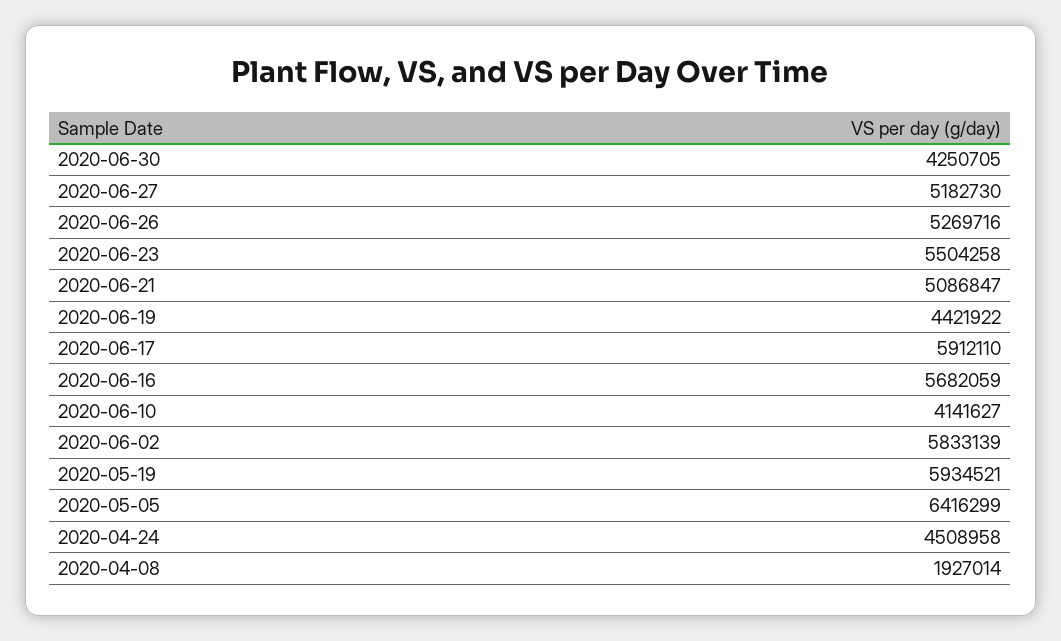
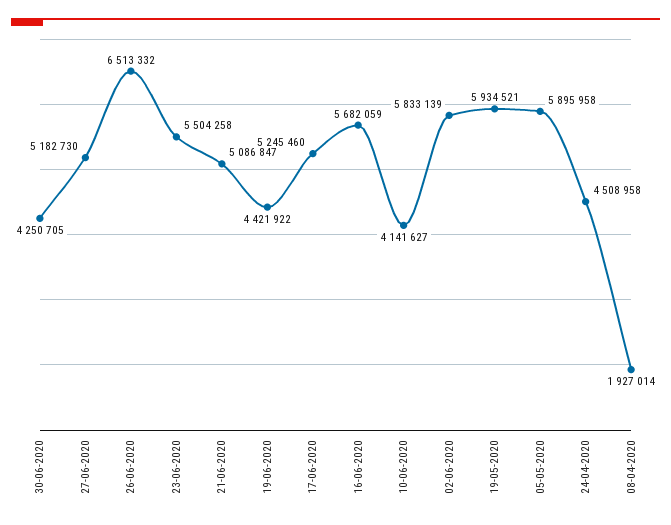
2020-06-26: 5269716 -> 6513332
2020-06-17: 5912110 -> 5245460
2020-05-05: 6416299 -> 5895958

